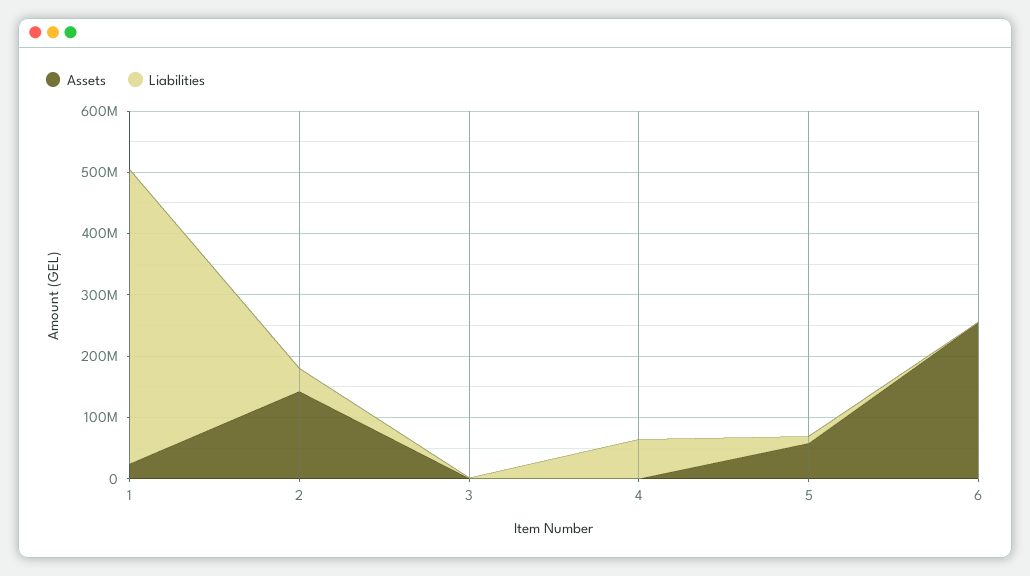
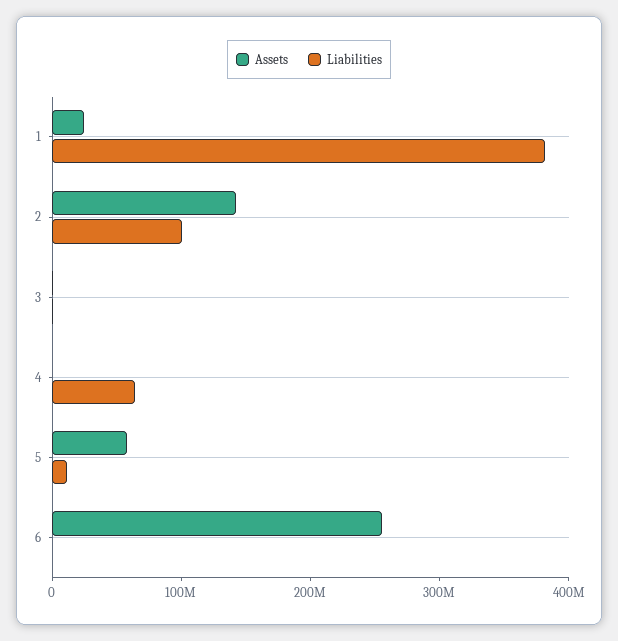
Liabilities, 1: 480000000 -> 380000000
Liabilities, 2: 40000000 -> 100000000

